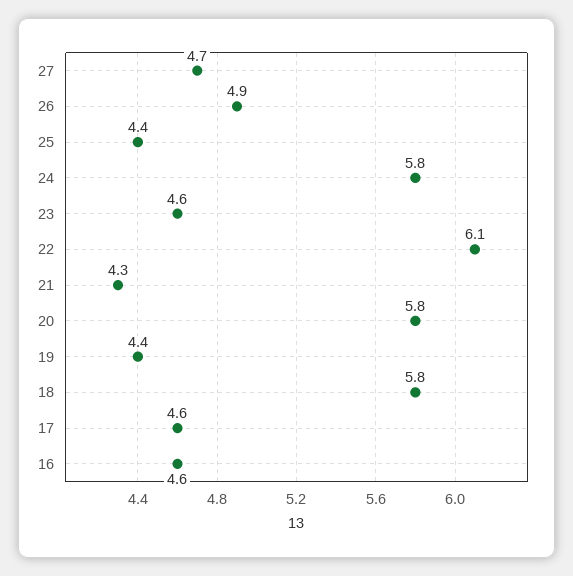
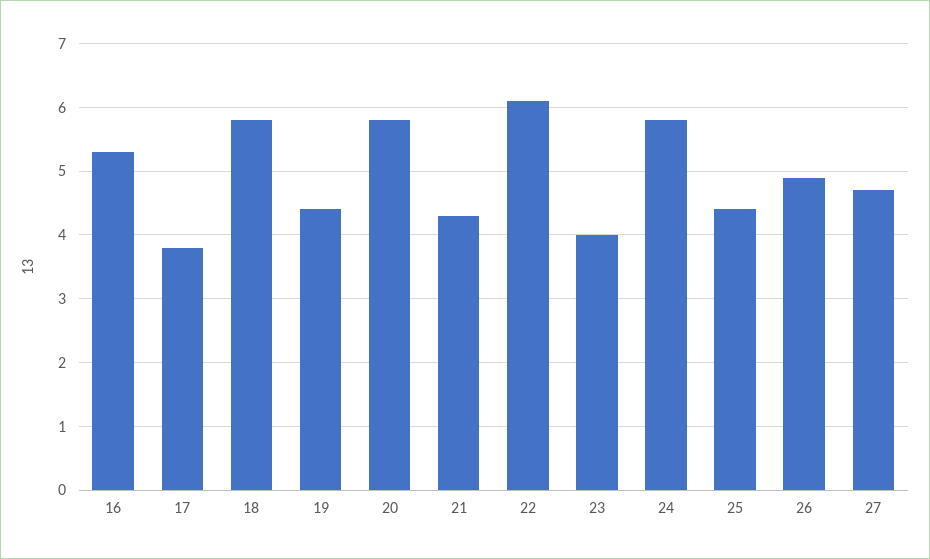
23: 4.6 -> 4
17: 4.6 -> 3.8
16: 4.6 -> 5.3

